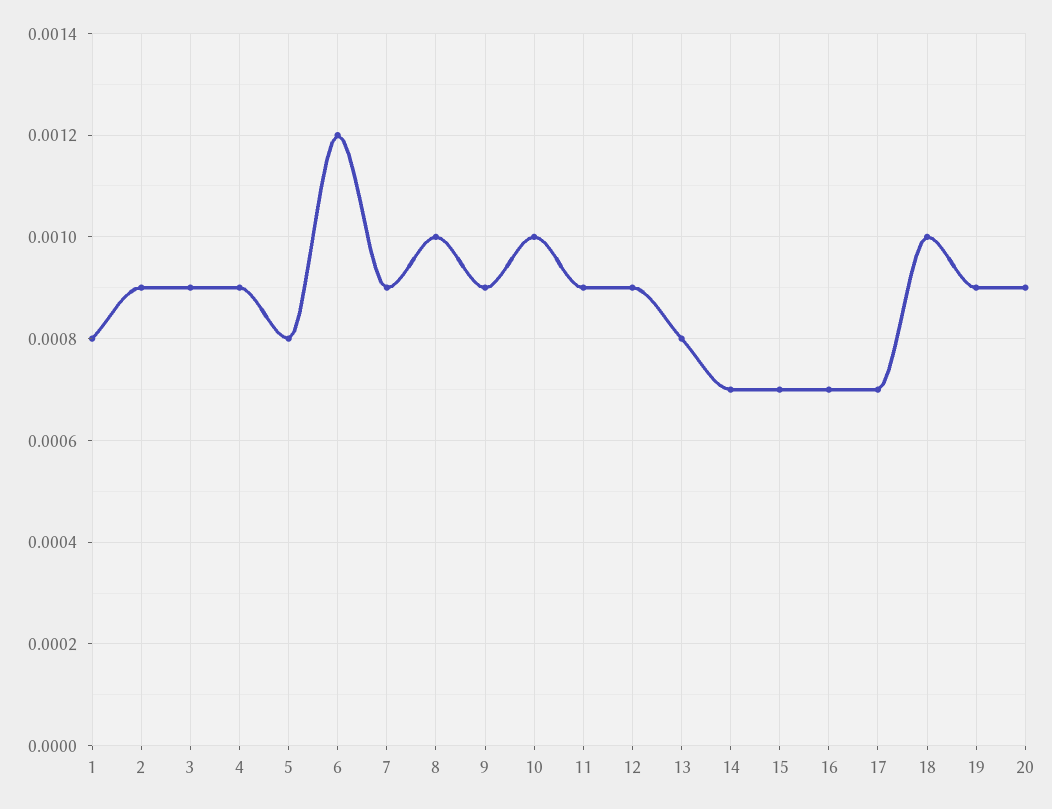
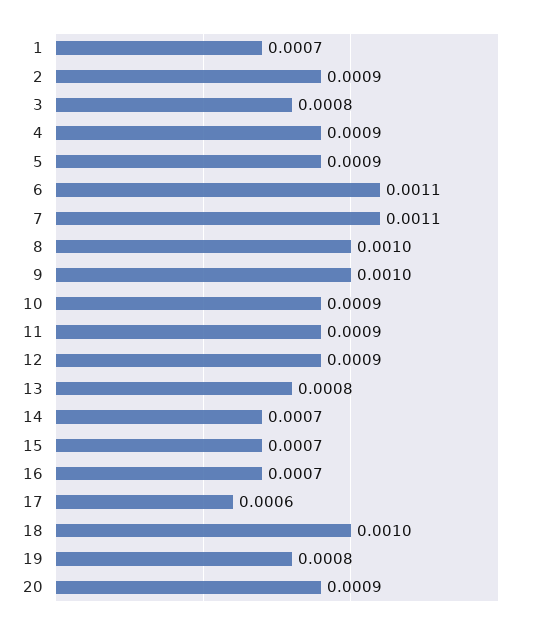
1: 0.0008 -> 0.0007
3: 0.0009 -> 0.0008
5: 0.0008 -> 0.0009
6: 0.0012 -> 0.0011
7: 0.0009 -> 0.0011
9: 0.0009 -> 0.001
10: 0.001 -> 0.0009
17: 0.0007 -> 0.0006
19: 0.0009 -> 0.0008

